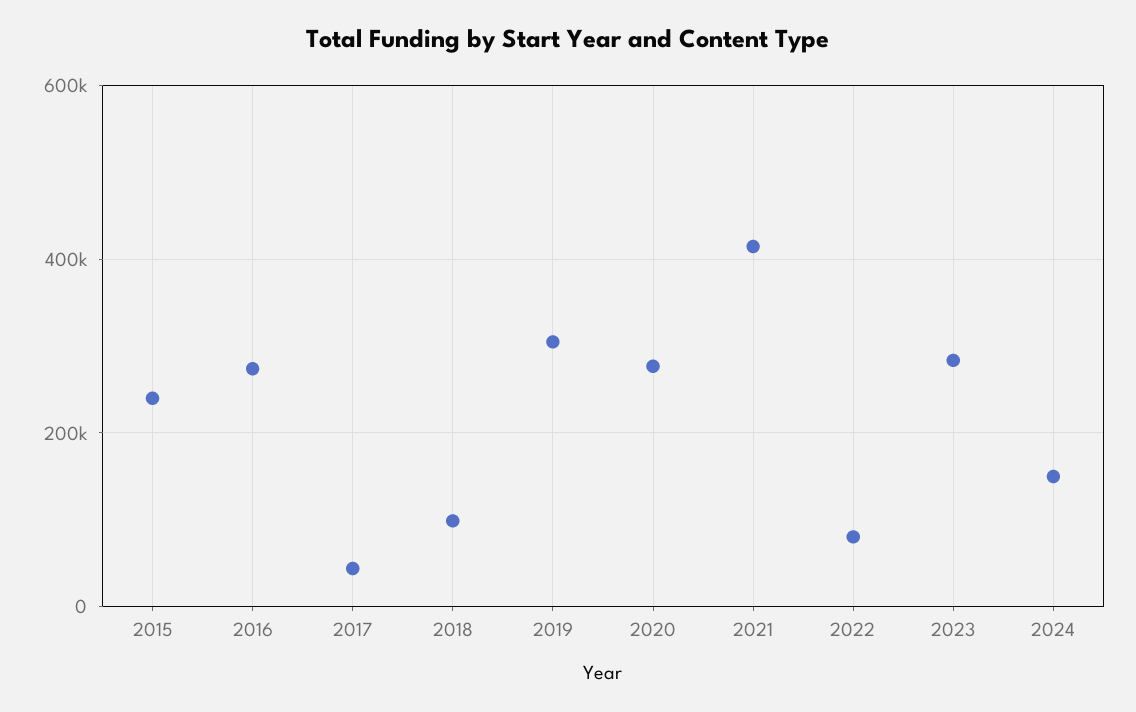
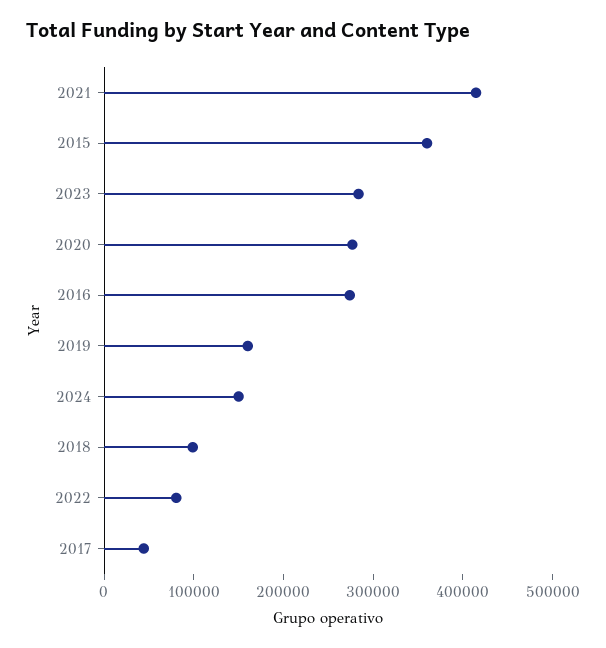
2015: 240000 -> 360000
2019: 300000 -> 160000

